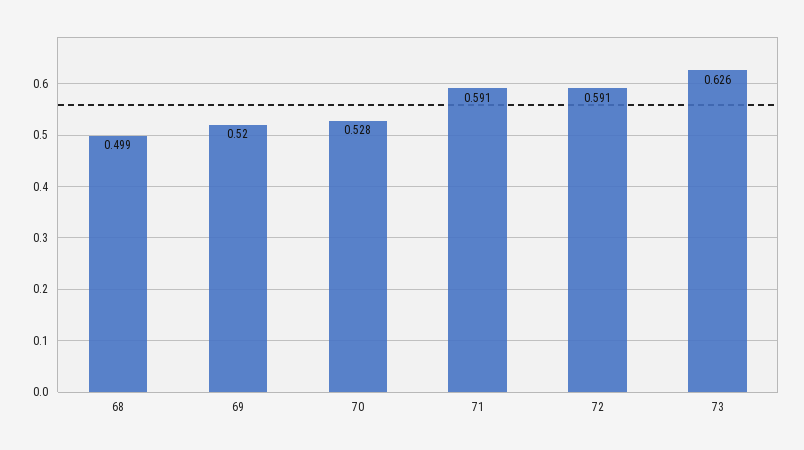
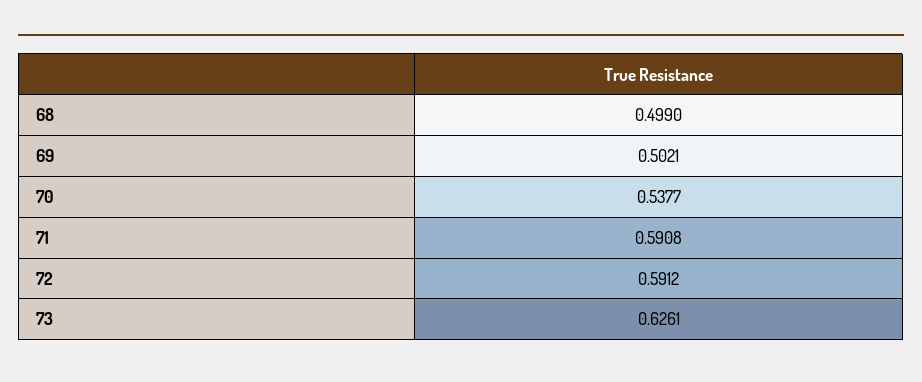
69: 0.52 -> 0.5021
70: 0.528 -> 0.5377

